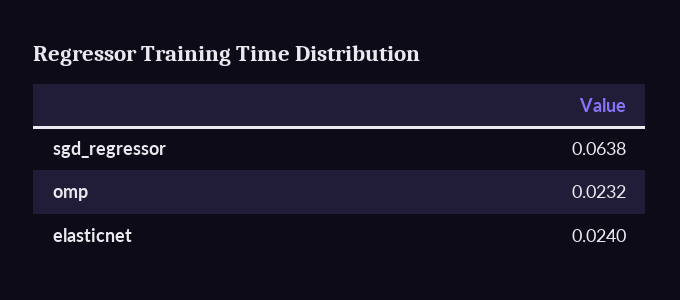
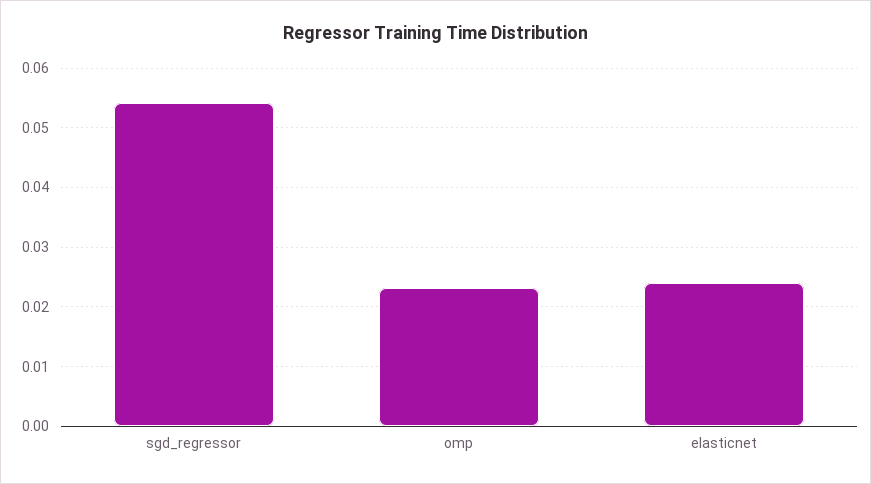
sgd_regressor: 0.0638 -> 0.054

